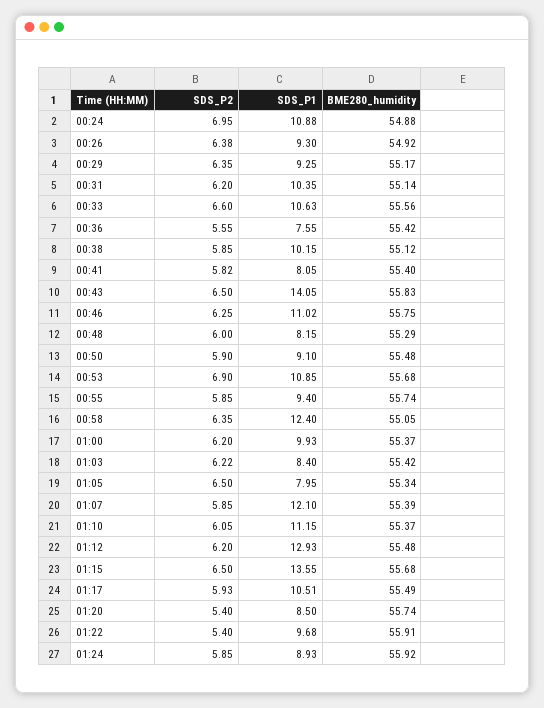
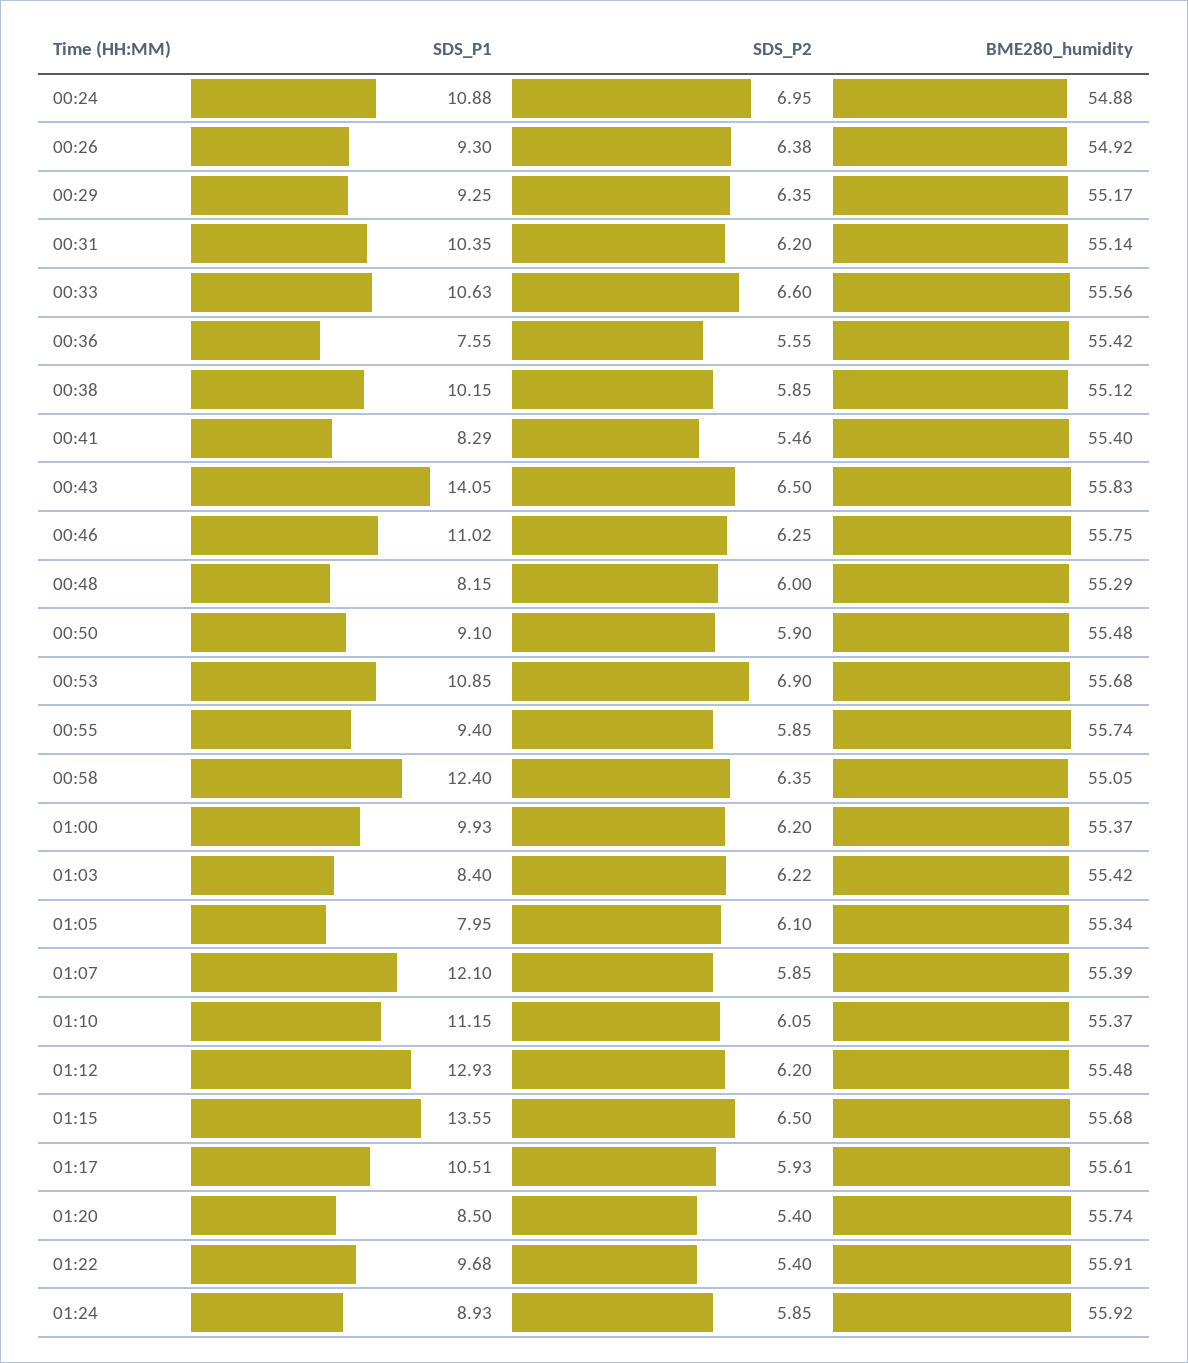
SDS_P2, 00:41: 5.82 -> 5.46
SDS_P1, 00:41: 8.05 -> 8.29
SDS_P2, 01:05: 6.5 -> 6.1
BME280_humidity, 01:17: 55.49 -> 55.61

